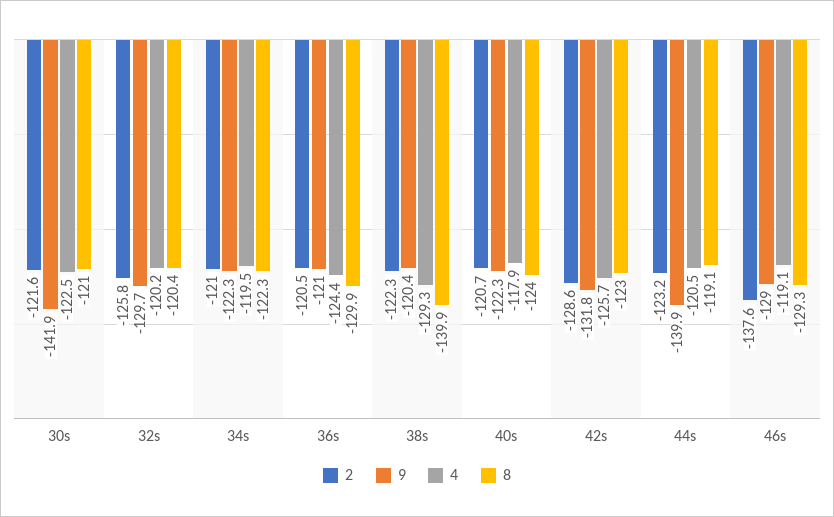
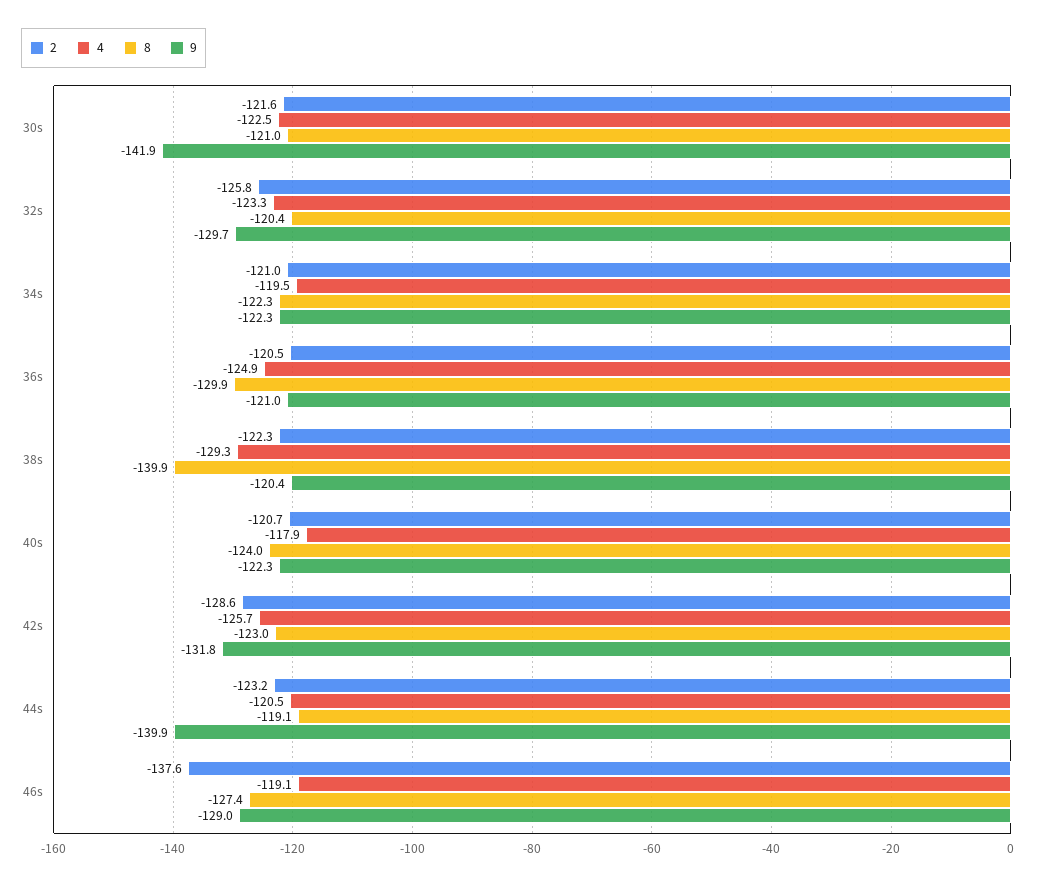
4, 32s: -120.2 -> -123.3
4, 36s: -124.4 -> -124.9
8, 46s: -129.3 -> -127.4

